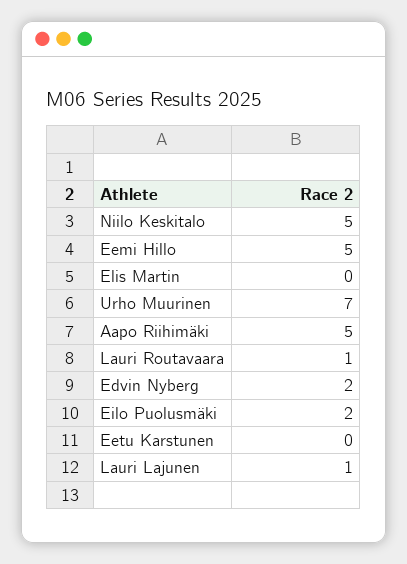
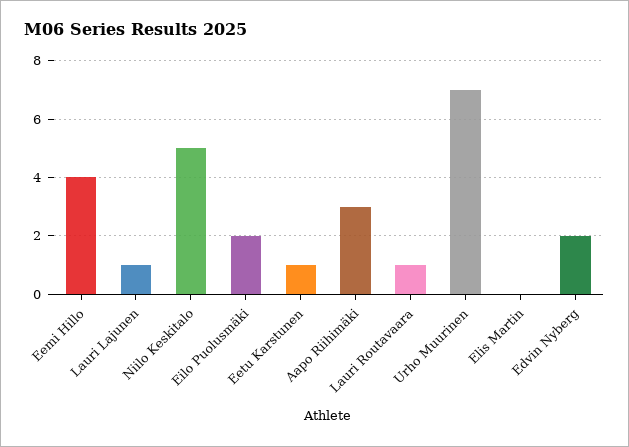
Eemi Hillo: 5 -> 4
Aapo Riihimäki: 5 -> 3
Eetu Karstunen: 0 -> 1

